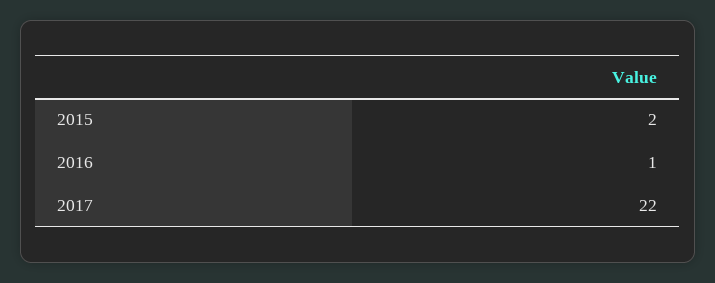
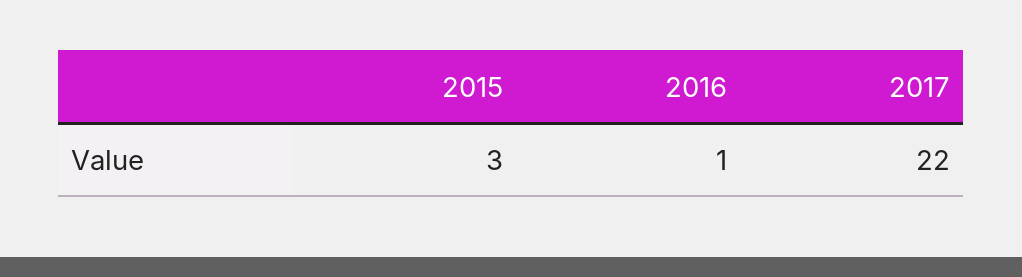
2015: 2 -> 3

